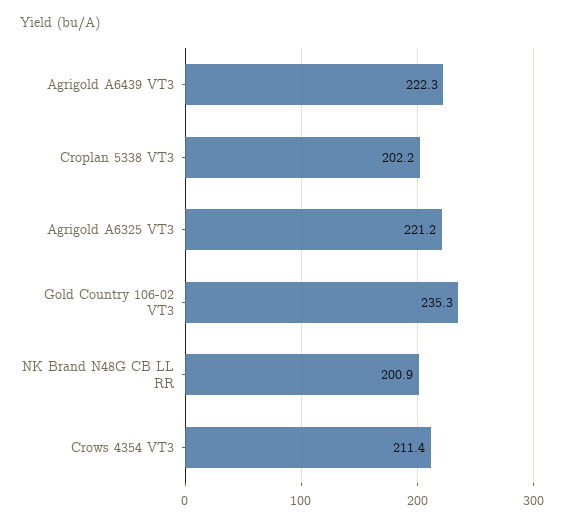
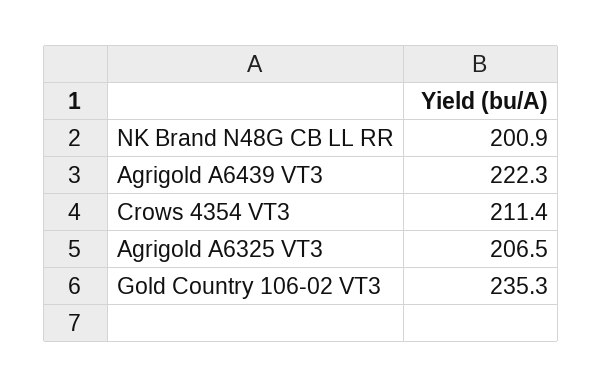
Croplan 5338 VT3: 202.2 -> none
Agrigold A6325 VT3: 221.2 -> 206.5

